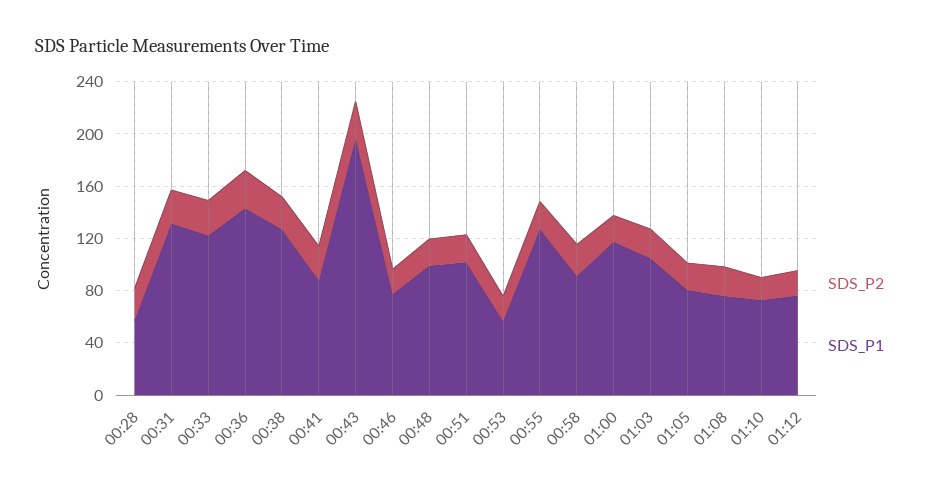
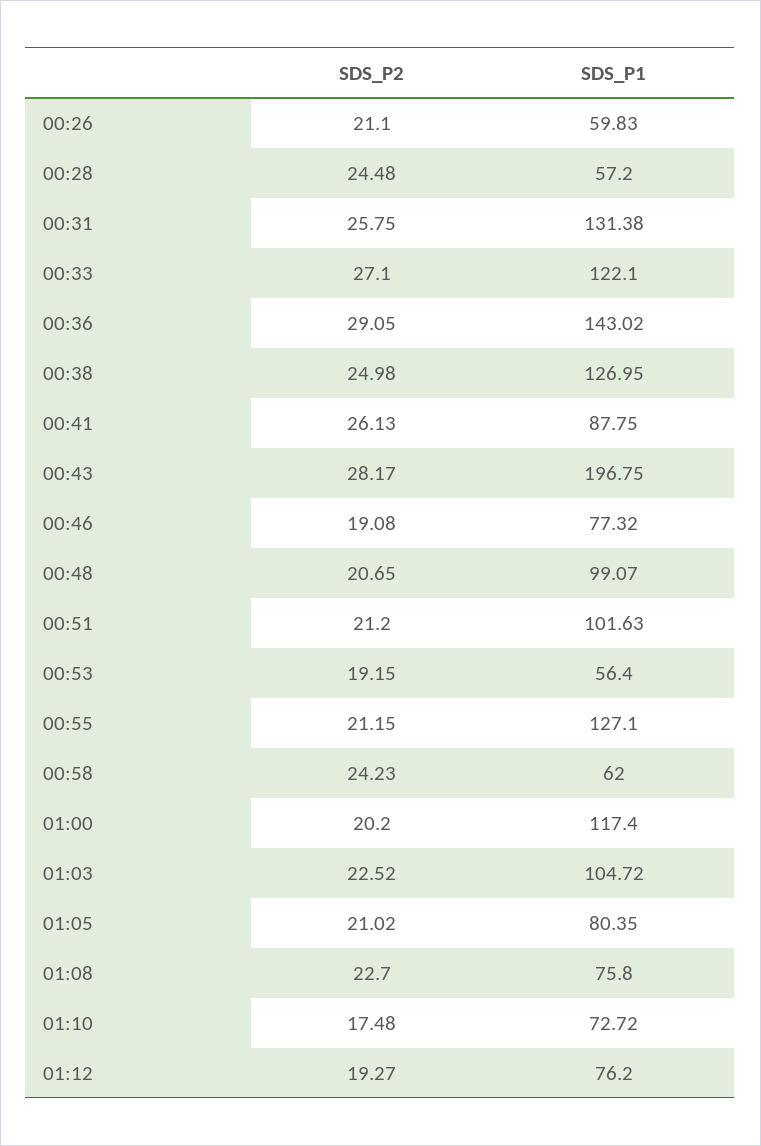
SDS_P1, 00:58: 90 -> 62
SDS_P2, 00:26: none -> 21.1
SDS_P1, 00:26: none -> 59.83

